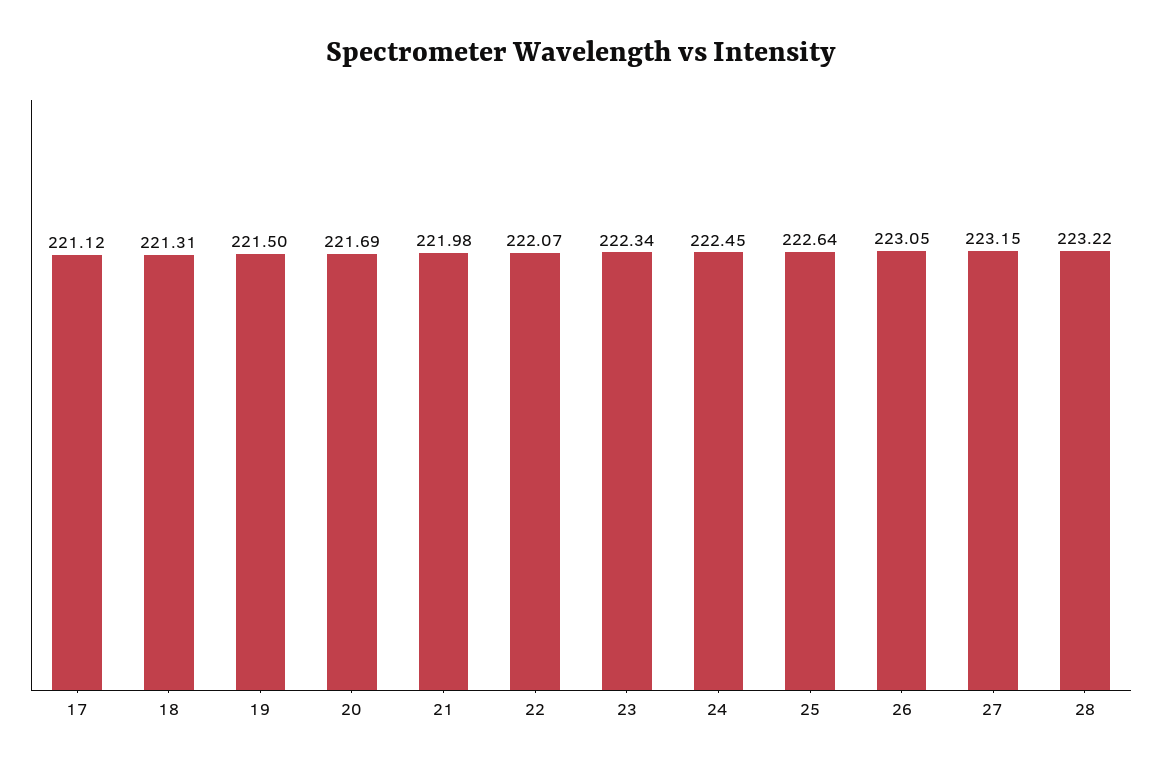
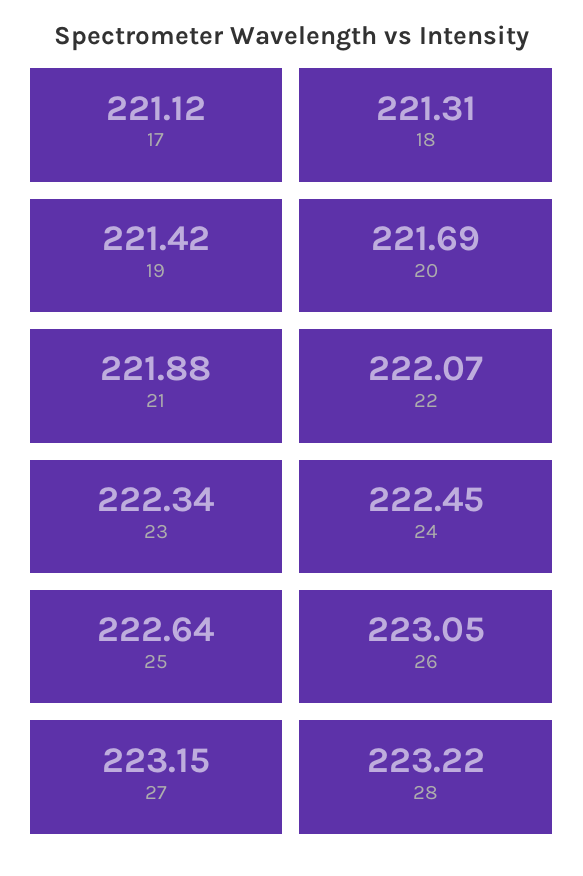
19: 221.5 -> 221.42
21: 221.98 -> 221.88

